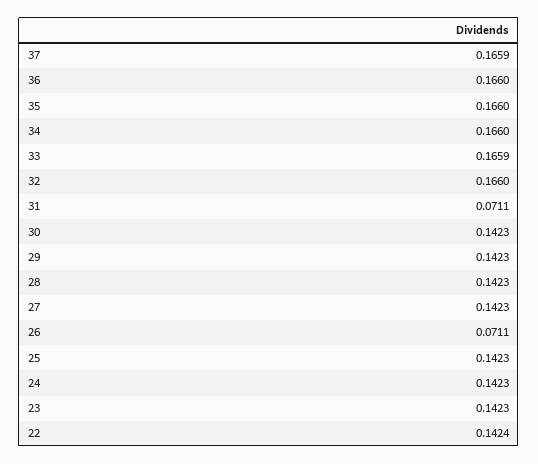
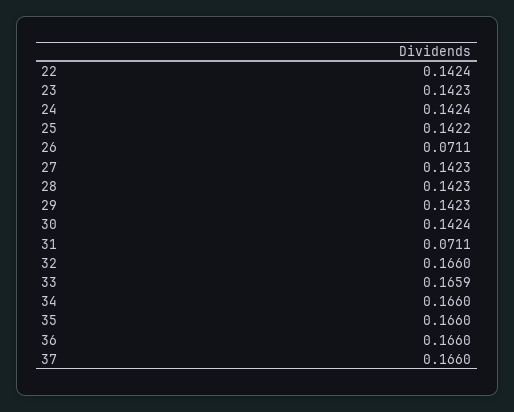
37: 0.1659 -> 0.166
30: 0.1423 -> 0.1424
25: 0.1423 -> 0.1422
24: 0.1423 -> 0.1424

